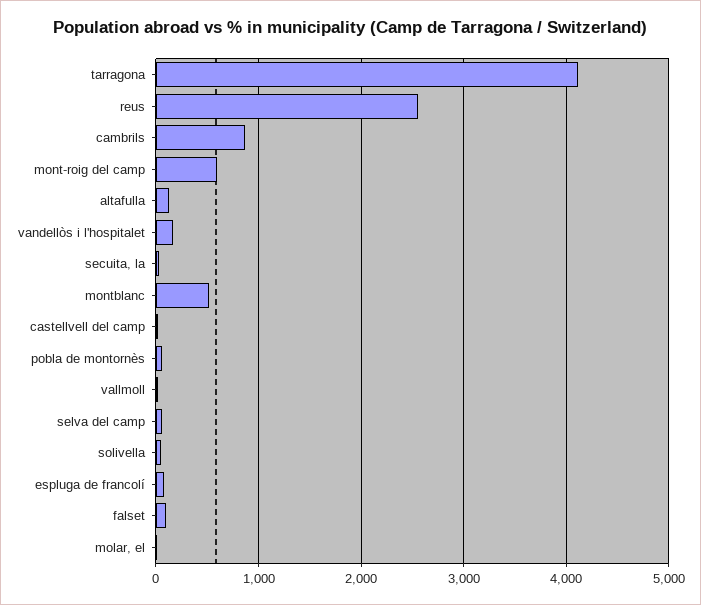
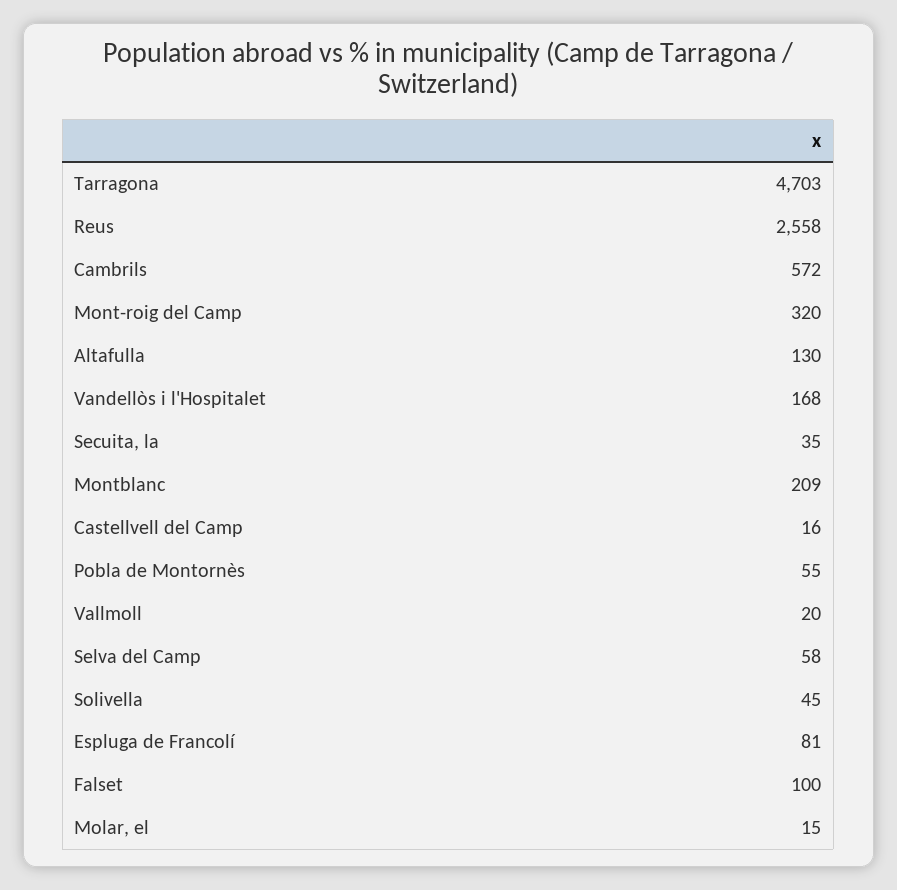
tarragona: 4100 -> 4703
cambrils: 900 -> 572
mont-roig del camp: 600 -> 320
montblanc: 500 -> 209

